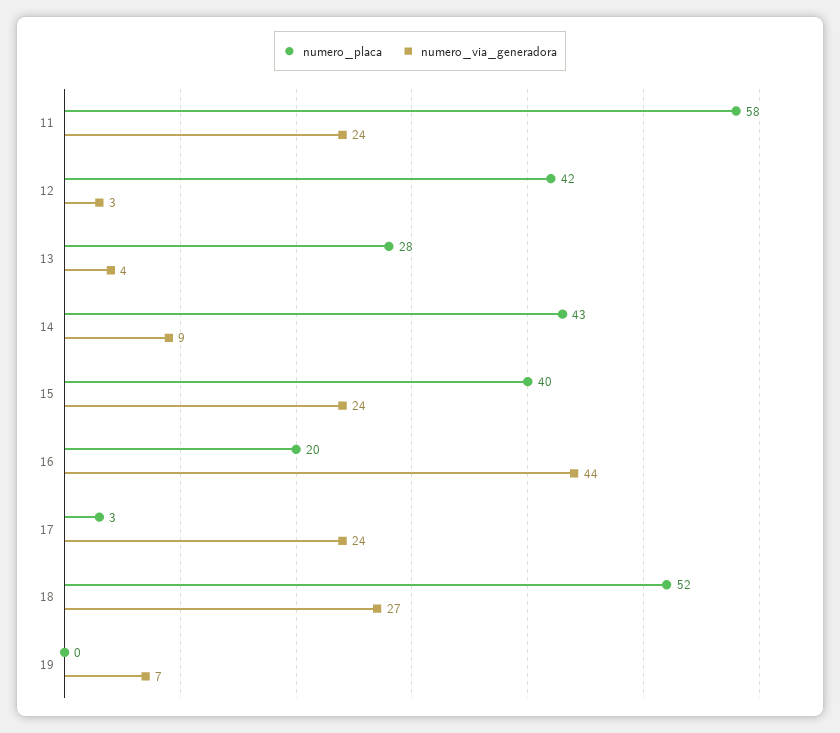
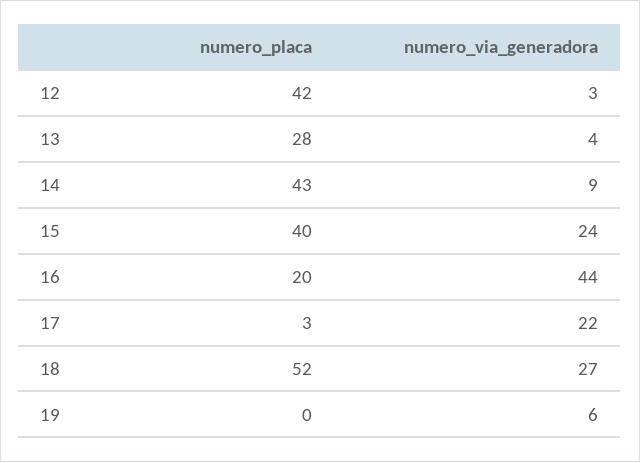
numero_placa, 11: 58 -> none
numero_via_generadora, 11: 24 -> none
numero_via_generadora, 17: 24 -> 22
numero_via_generadora, 19: 7 -> 6

